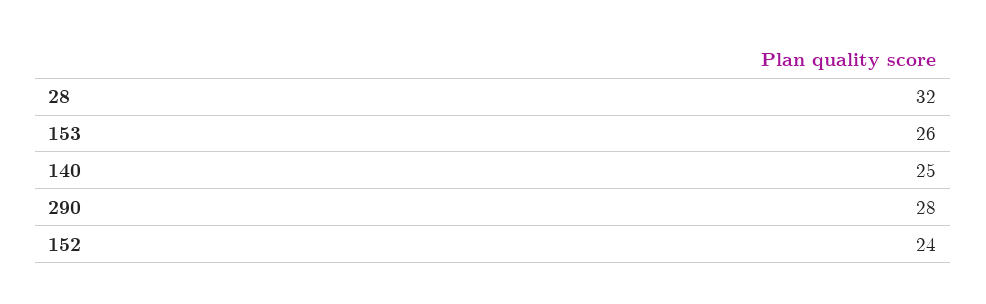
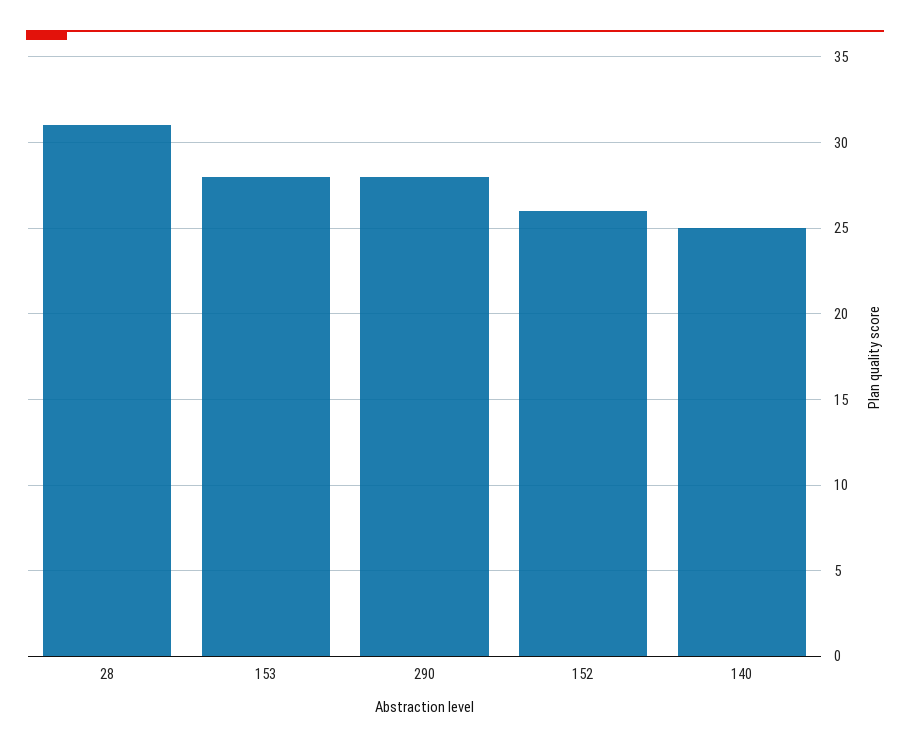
28: 32 -> 31
153: 26 -> 28
152: 24 -> 26

